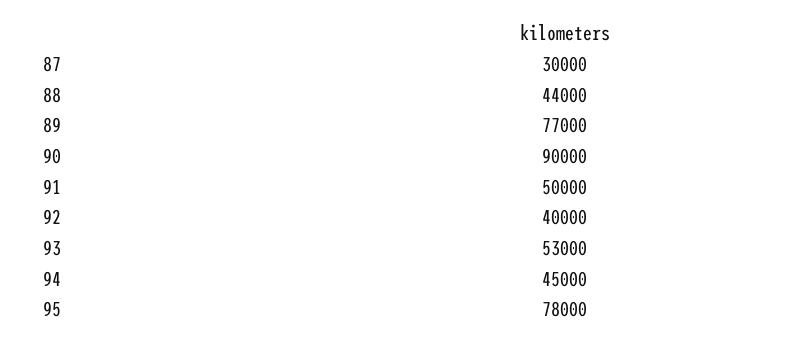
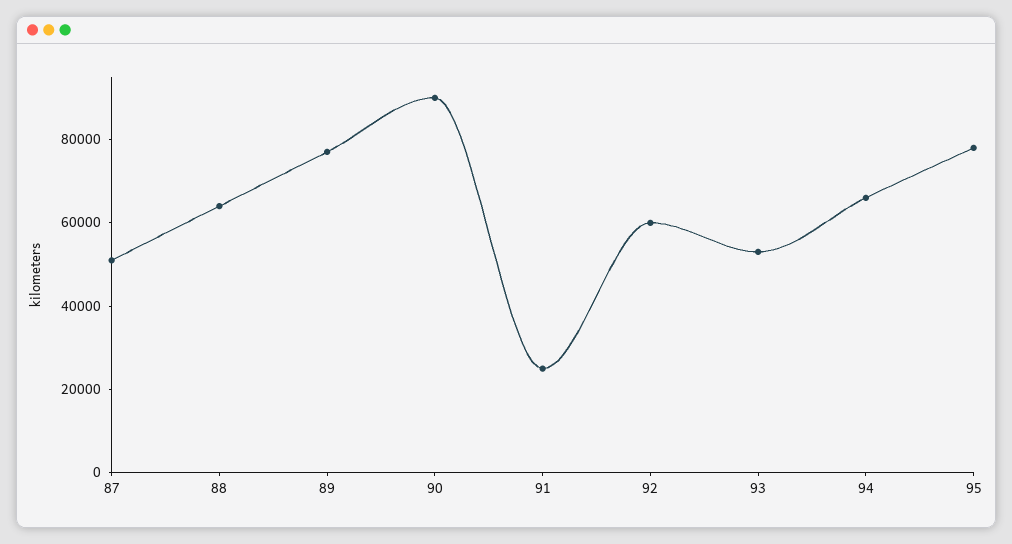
87: 30000 -> 50000
88: 44000 -> 65000
91: 50000 -> 25000
92: 40000 -> 60000
94: 45000 -> 65000

